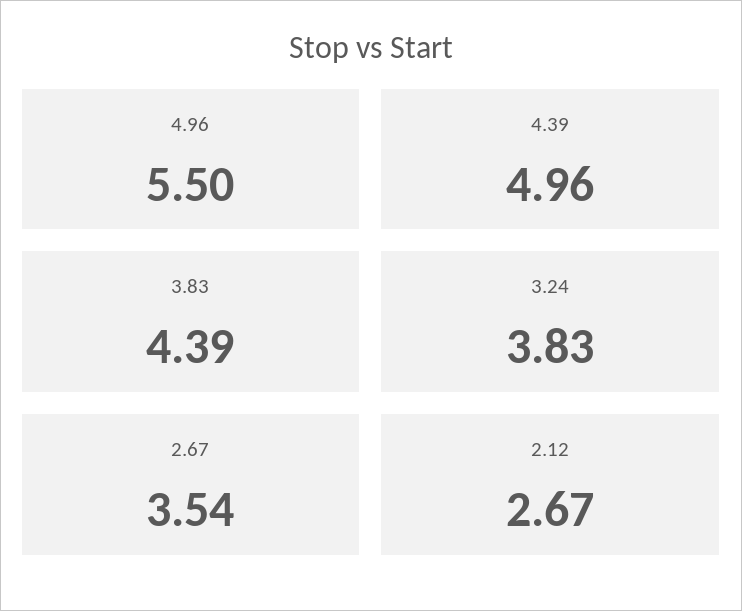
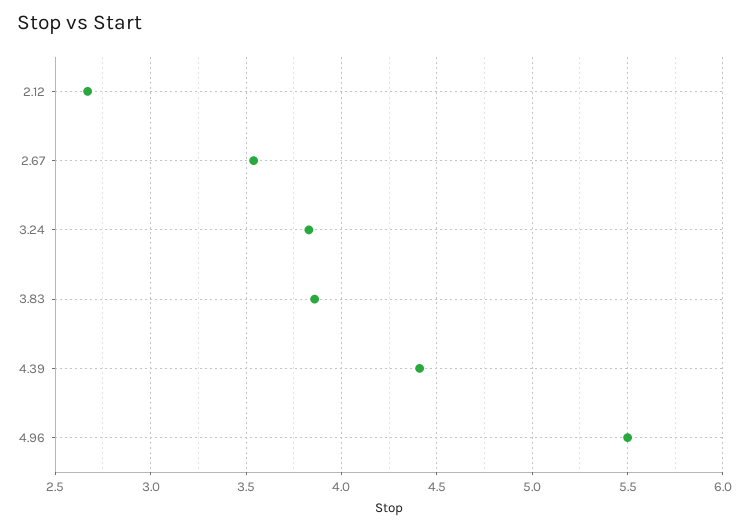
4.39: 4.96 -> 4.4
3.83: 4.39 -> 3.85

